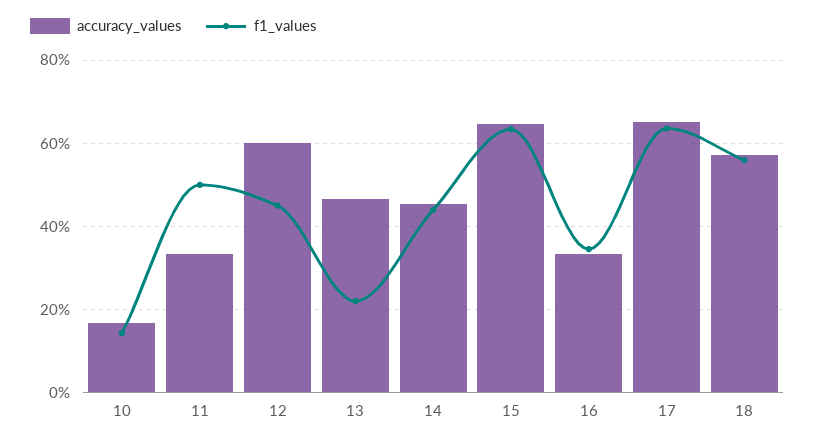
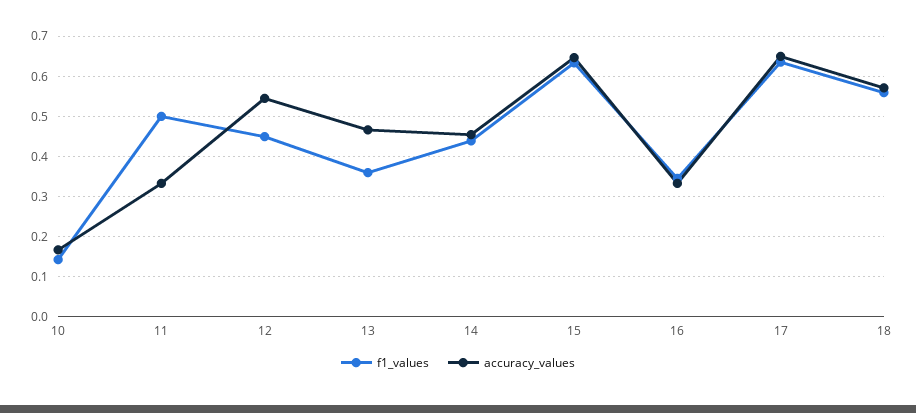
accuracy_values, 12: 0.6 -> 0.54
f1_values, 13: 0.22 -> 0.36

